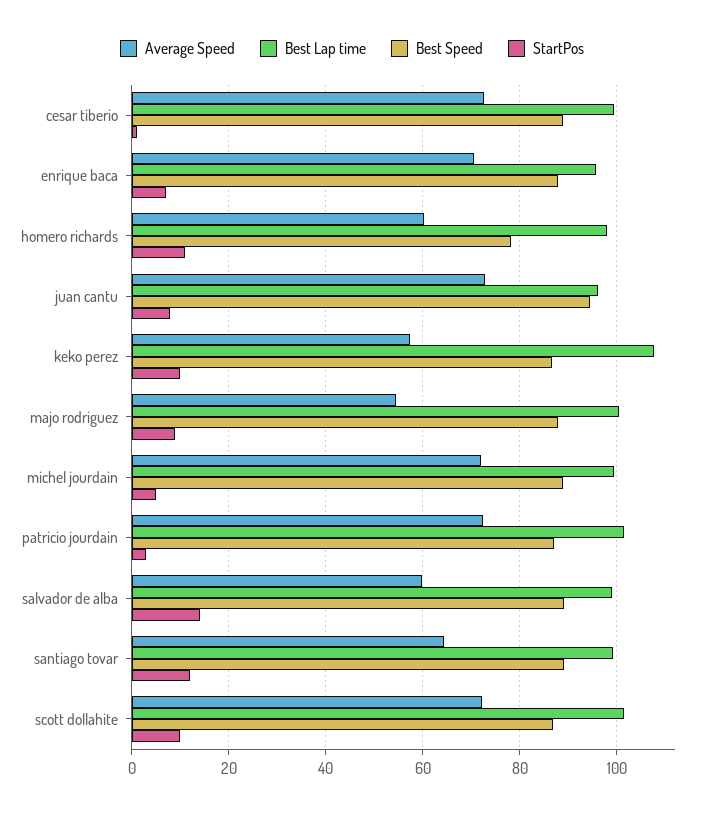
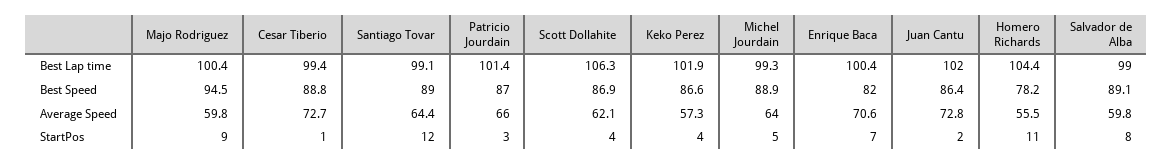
Best Lap time, enrique baca: 96 -> 100.4
Best Speed, enrique baca: 88 -> 82
Average Speed, homero richards: 60 -> 55.5
Best Lap time, homero richards: 98 -> 104.4
Best Lap time, juan cantu: 96 -> 102
Best Speed, juan cantu: 94 -> 86.4
StartPos, juan cantu: 8 -> 2
Best Lap time, keko perez: 108 -> 101.9
StartPos, keko perez: 10 -> 4
Average Speed, majo rodriguez: 54 -> 59.8
Best Speed, majo rodriguez: 88 -> 94.5
Average Speed, michel jourdain: 72 -> 64
Average Speed, patricio jourdain: 72 -> 66
StartPos, salvador de alba: 14 -> 8
Average Speed, scott dollahite: 72 -> 62.1
Best Lap time, scott dollahite: 102 -> 106.3
StartPos, scott dollahite: 10 -> 4

